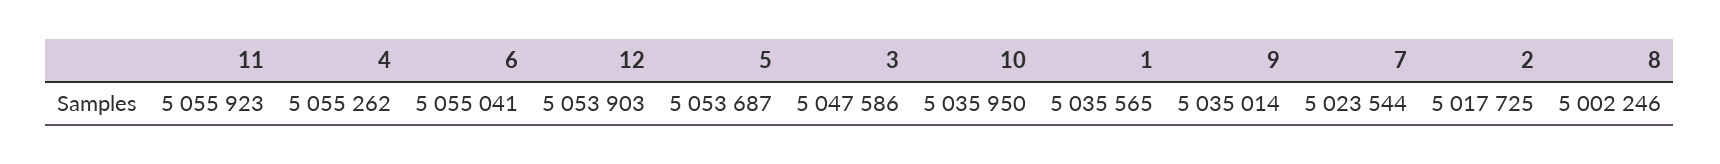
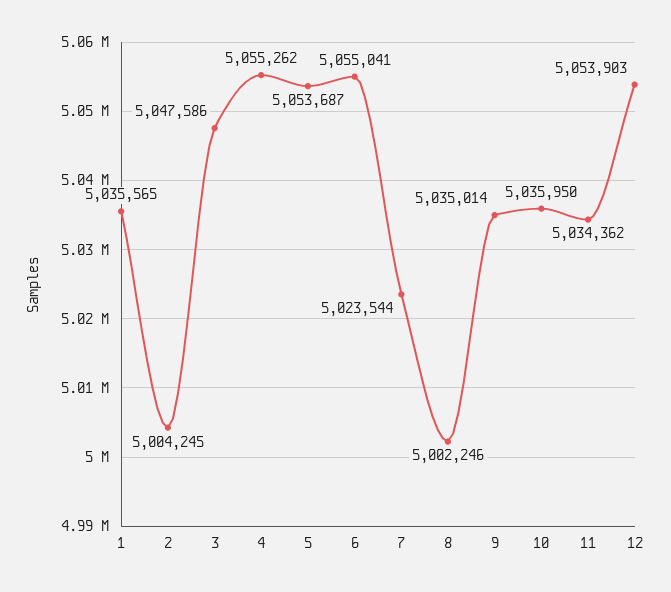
11: 5055923 -> 5034362
2: 5017725 -> 5004245

